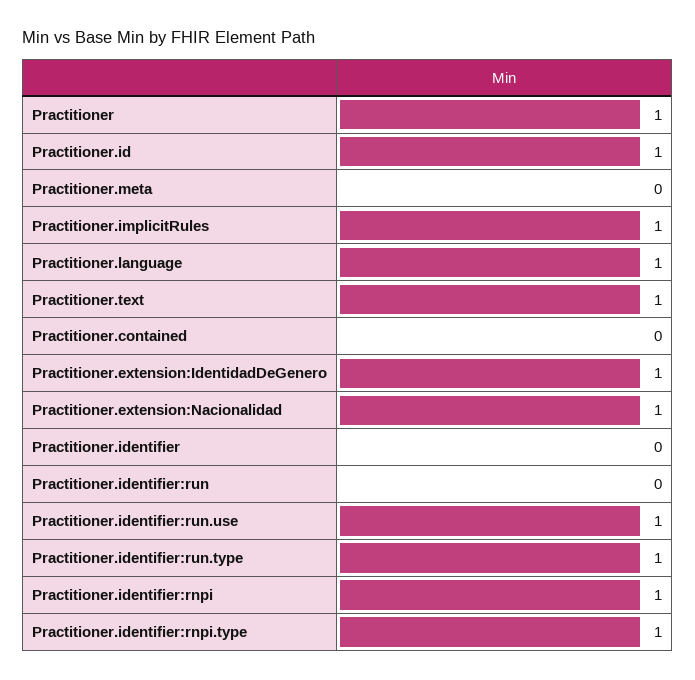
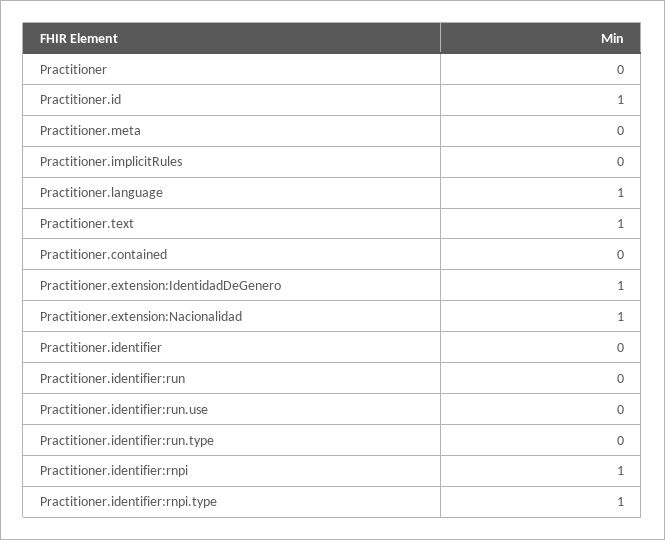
Practitioner: 1 -> 0
Practitioner.implicitRules: 1 -> 0
Practitioner.identifier:run.use: 1 -> 0
Practitioner.identifier:run.type: 1 -> 0

